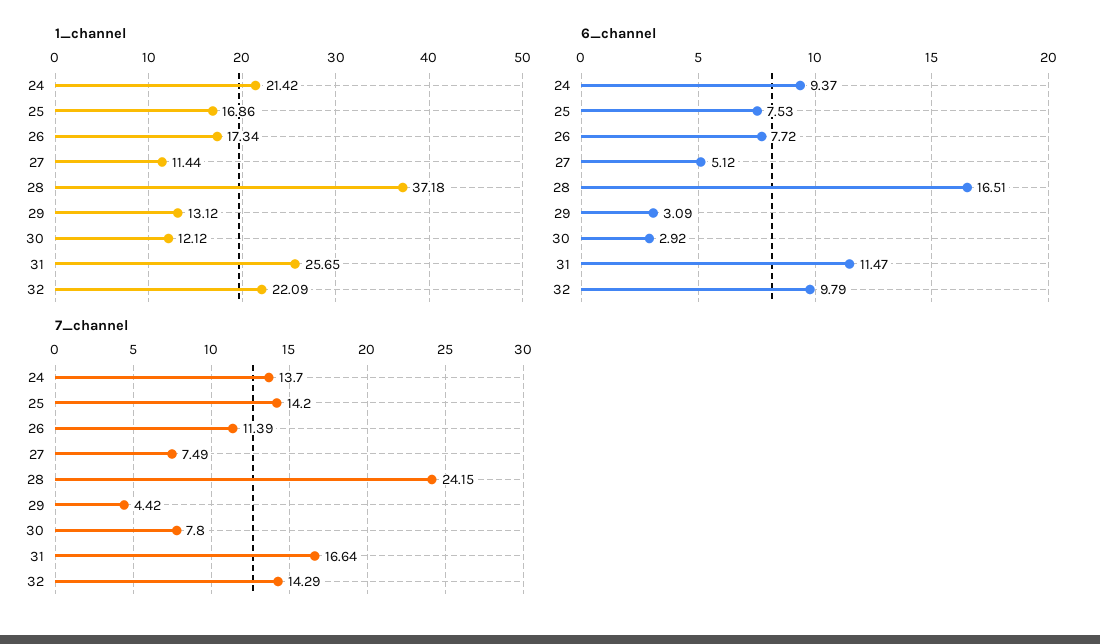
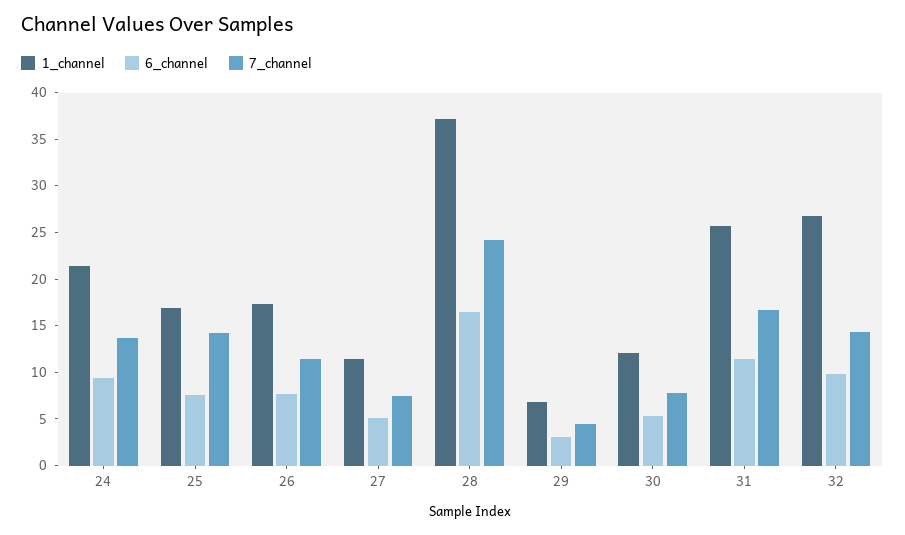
1_channel, 29: 13.12 -> 7
1_channel, 32: 22.09 -> 27
6_channel, 30: 2.92 -> 5

